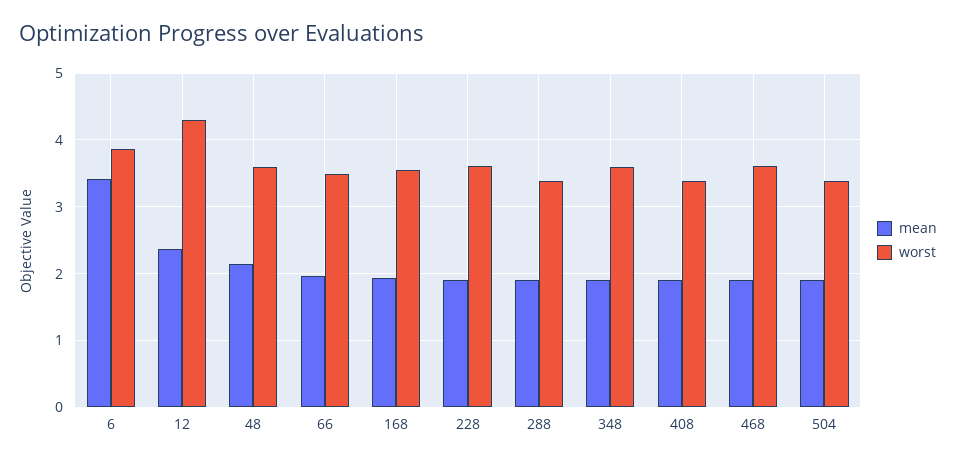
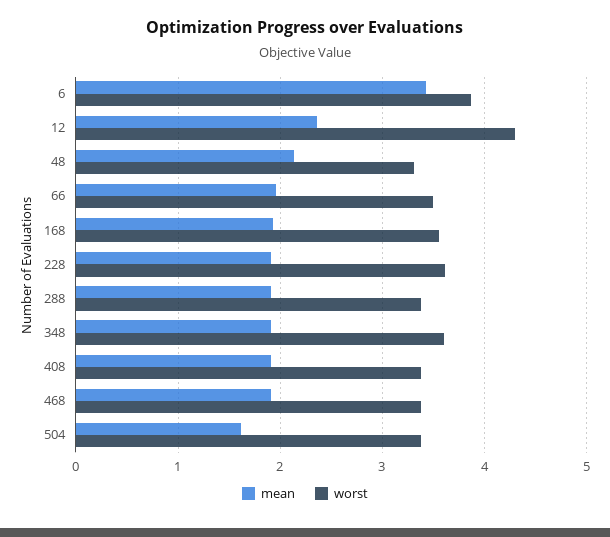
worst, 48: 3.6 -> 3.3
worst, 468: 3.6 -> 3.4
mean, 504: 1.9 -> 1.6

